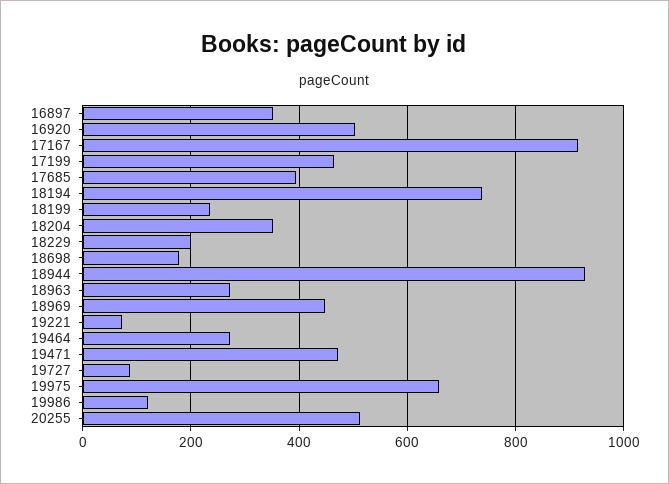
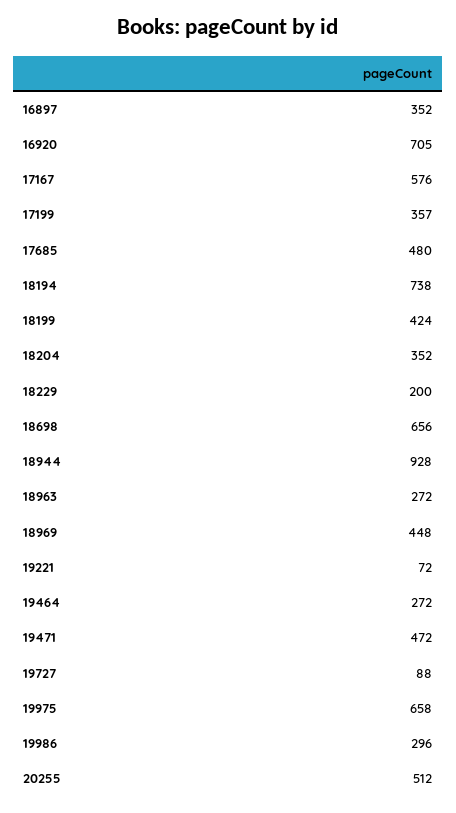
16920: 500 -> 705
17167: 920 -> 576
17199: 460 -> 357
17685: 400 -> 480
18199: 240 -> 424
18698: 180 -> 656
19986: 120 -> 296

